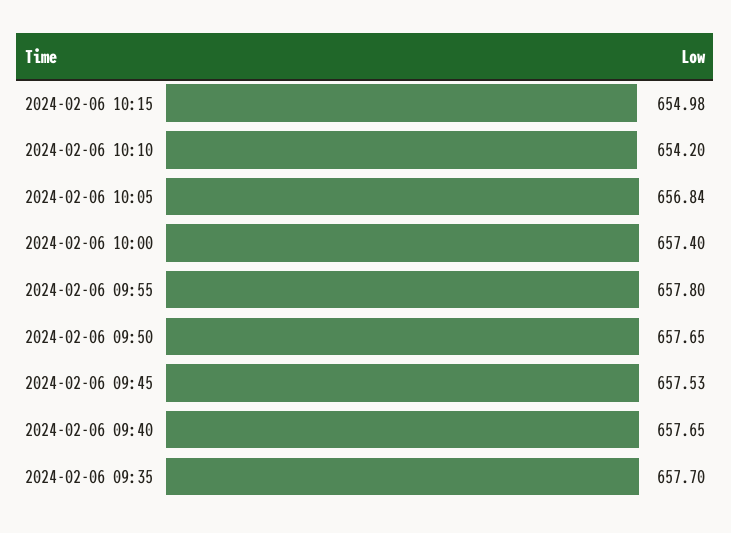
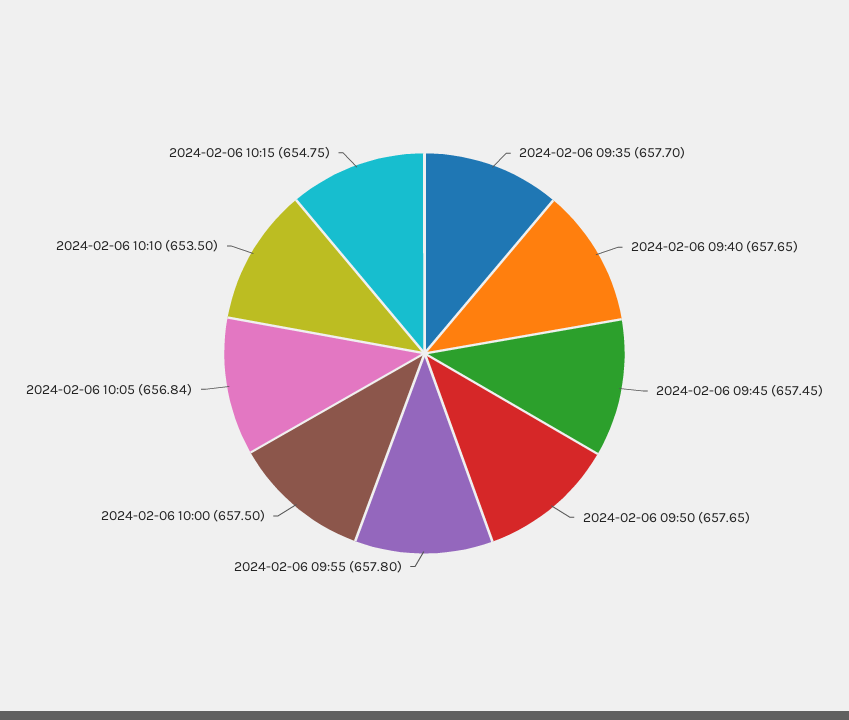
2024-02-06 10:15: 654.98 -> 654.75
2024-02-06 10:10: 654.2 -> 653.5
2024-02-06 10:00: 657.4 -> 657.5
2024-02-06 09:45: 657.53 -> 657.45

